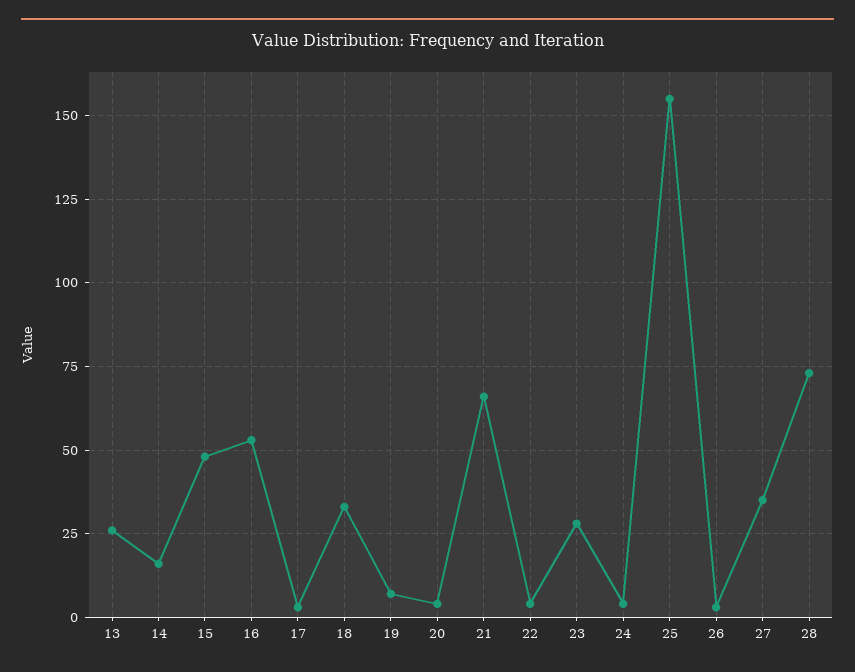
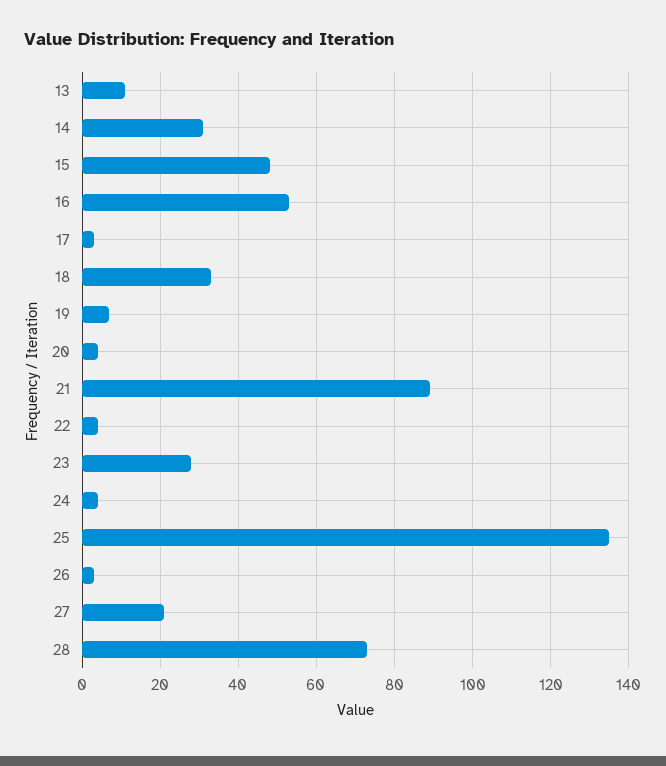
13: 25 -> 10
14: 15 -> 30
21: 65 -> 90
25: 155 -> 135
27: 35 -> 20

